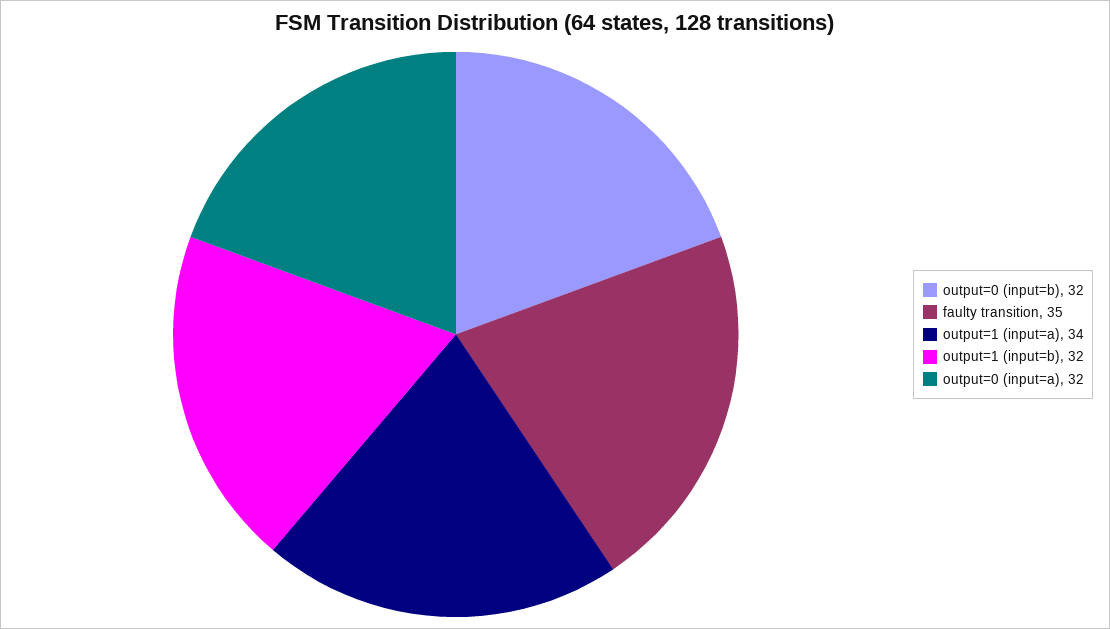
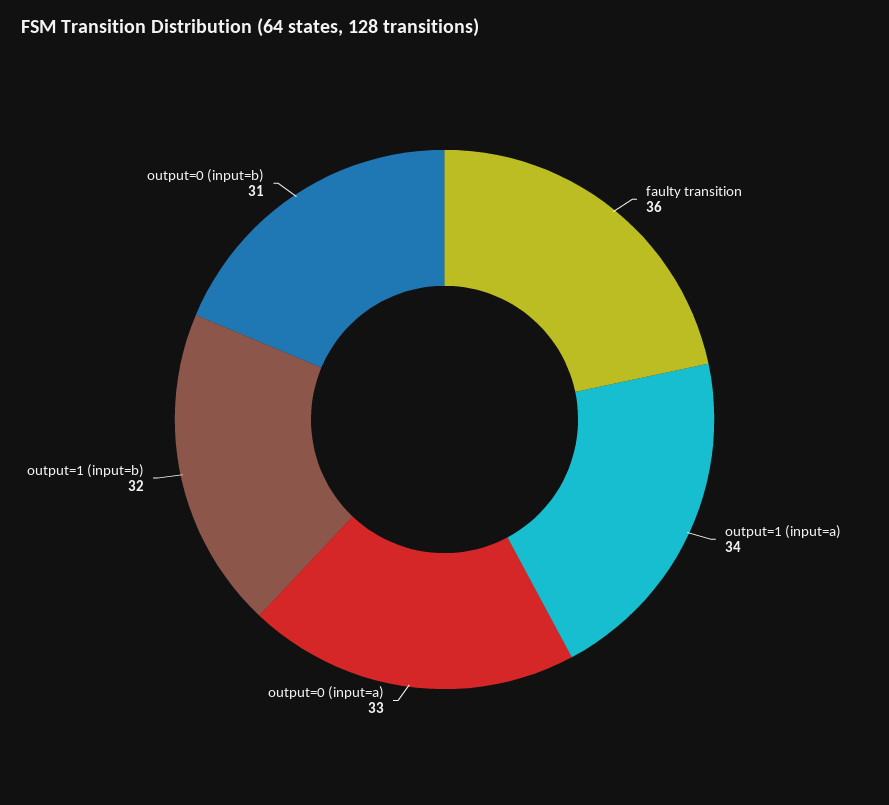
output=0 (input=b): 32 -> 31
faulty transition: 35 -> 36
output=0 (input=a): 32 -> 33

